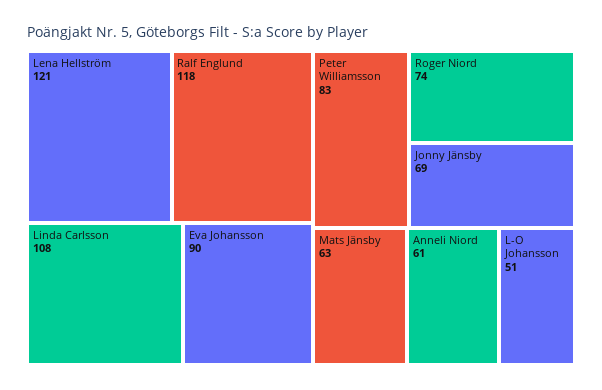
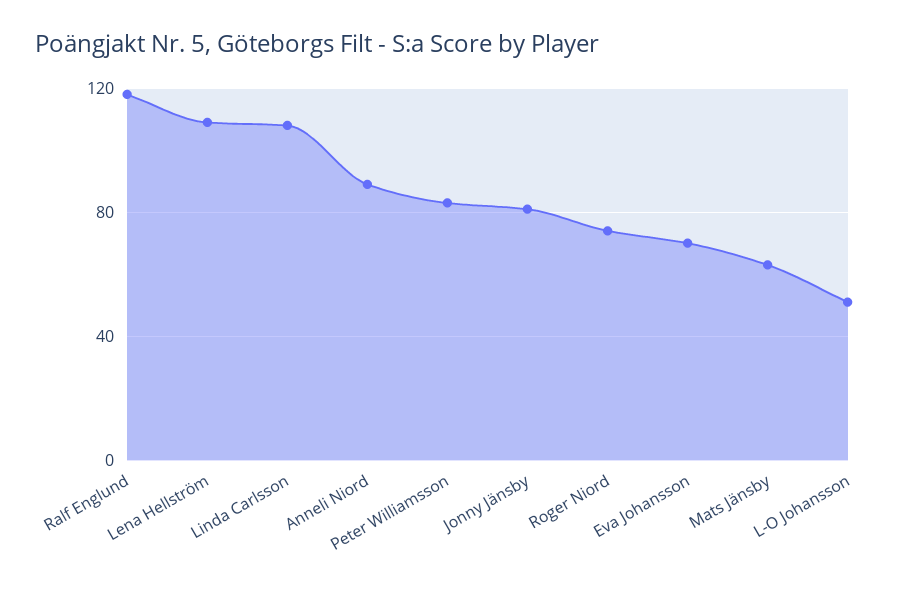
Lena Hellström: 121 -> 110
Eva Johansson: 90 -> 70
Jonny Jänsby: 69 -> 80
Anneli Niord: 61 -> 90

